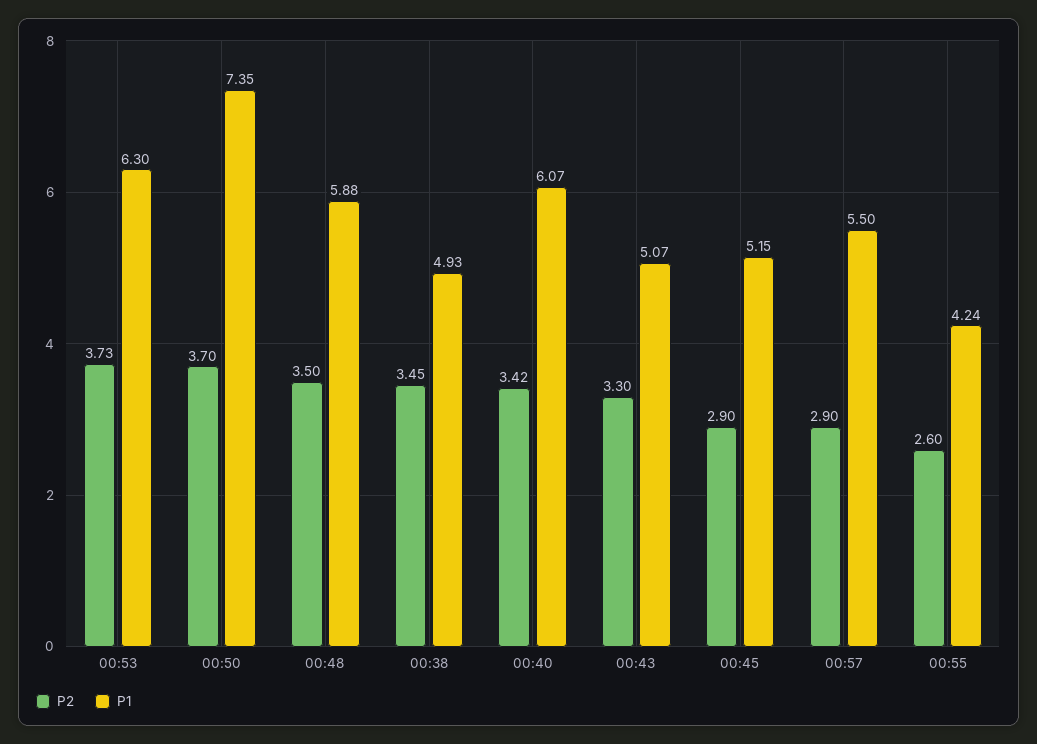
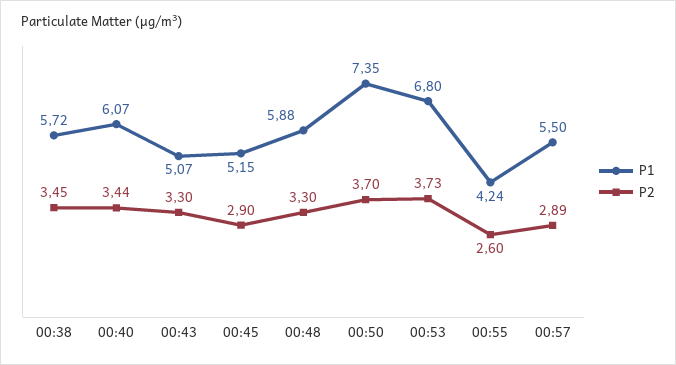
P1, 00:53: 6.3 -> 6.8
P2, 00:48: 3.5 -> 3.3
P1, 00:38: 4.93 -> 5.72
P2, 00:40: 3.42 -> 3.44
P2, 00:57: 2.9 -> 2.89

